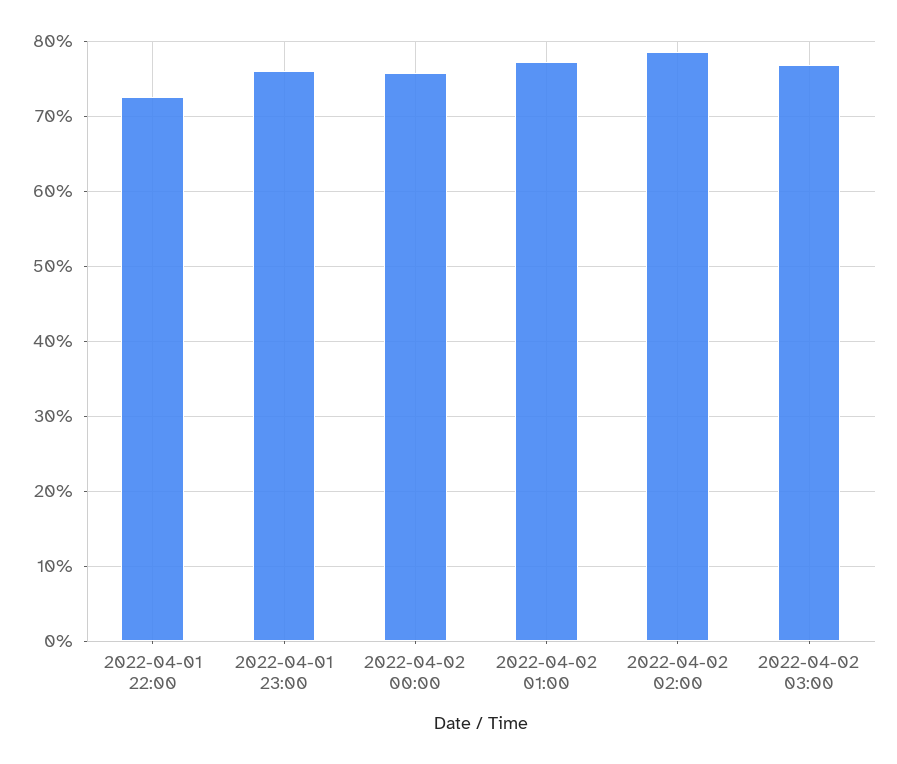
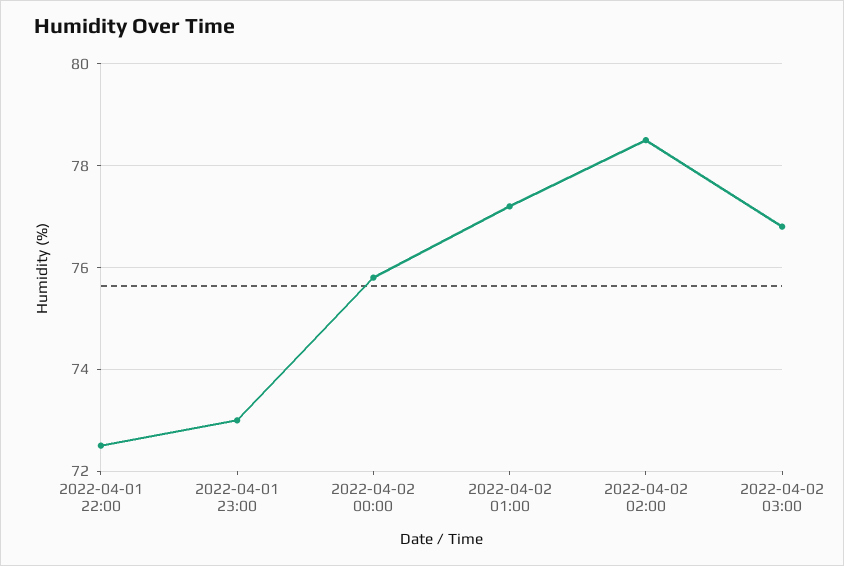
2022-04-01 23:00: 76 -> 73

